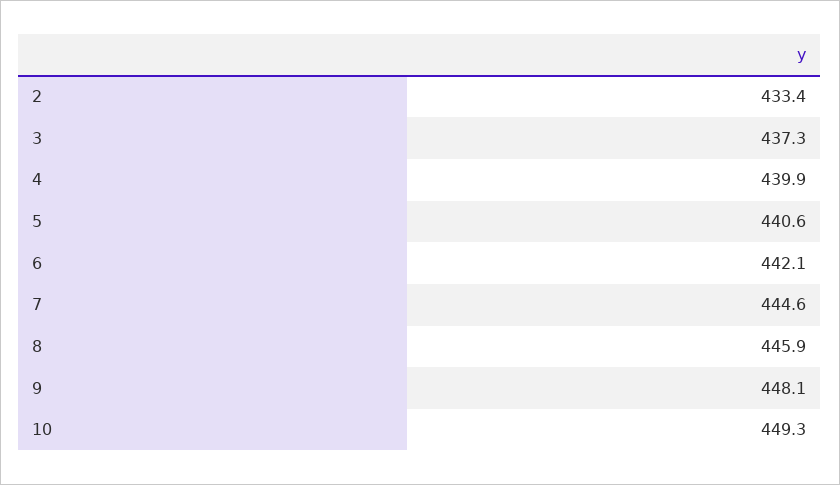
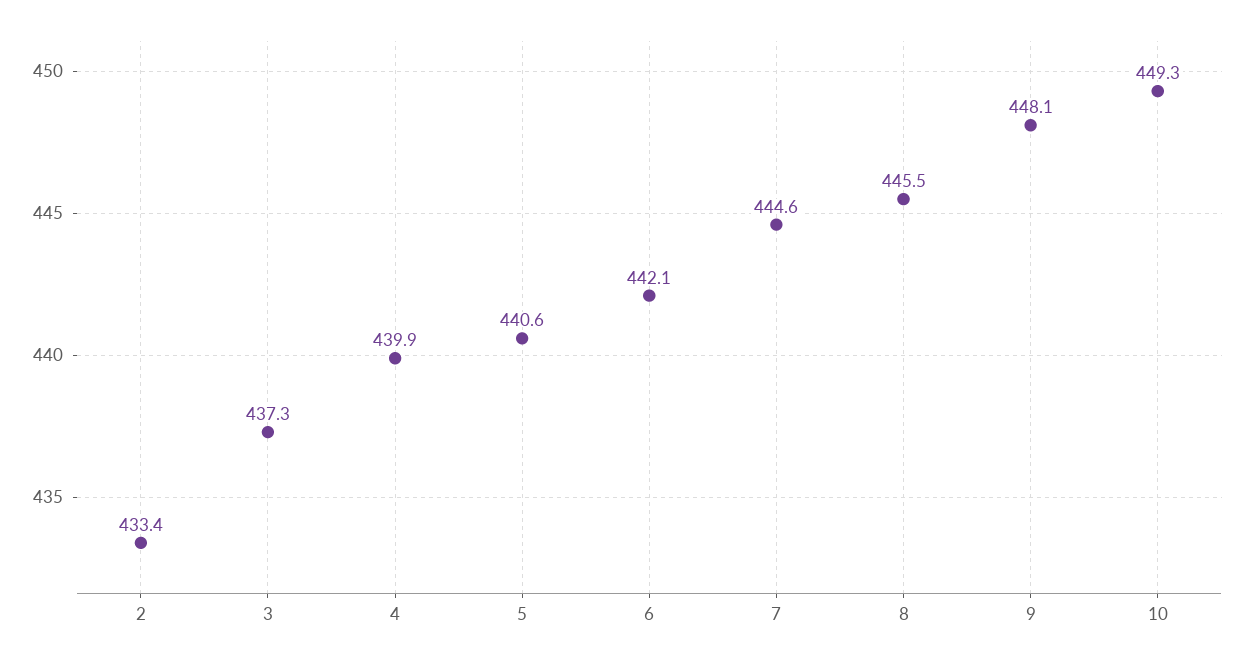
8: 445.9 -> 445.5

